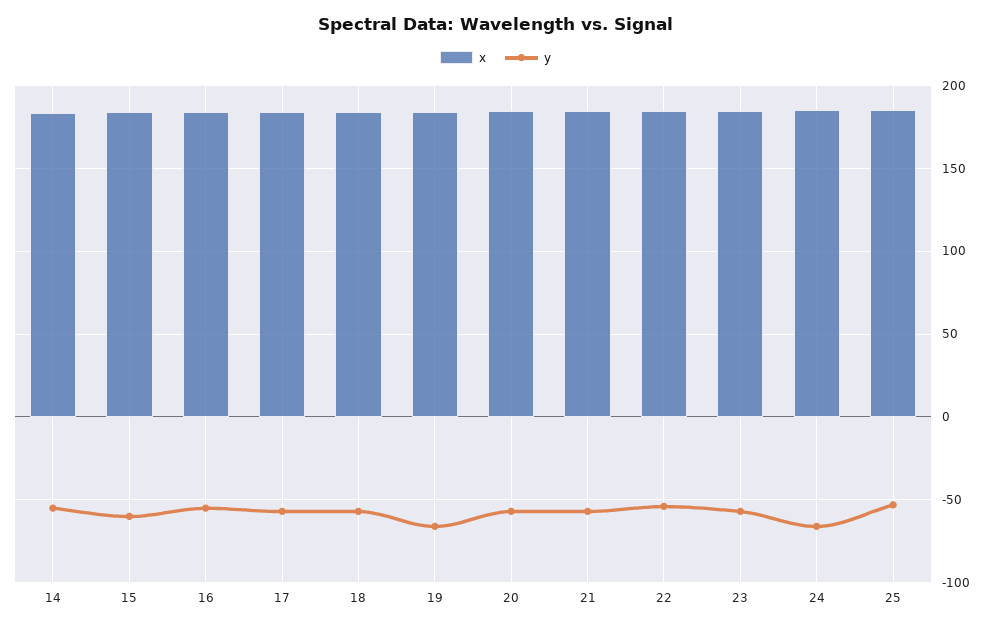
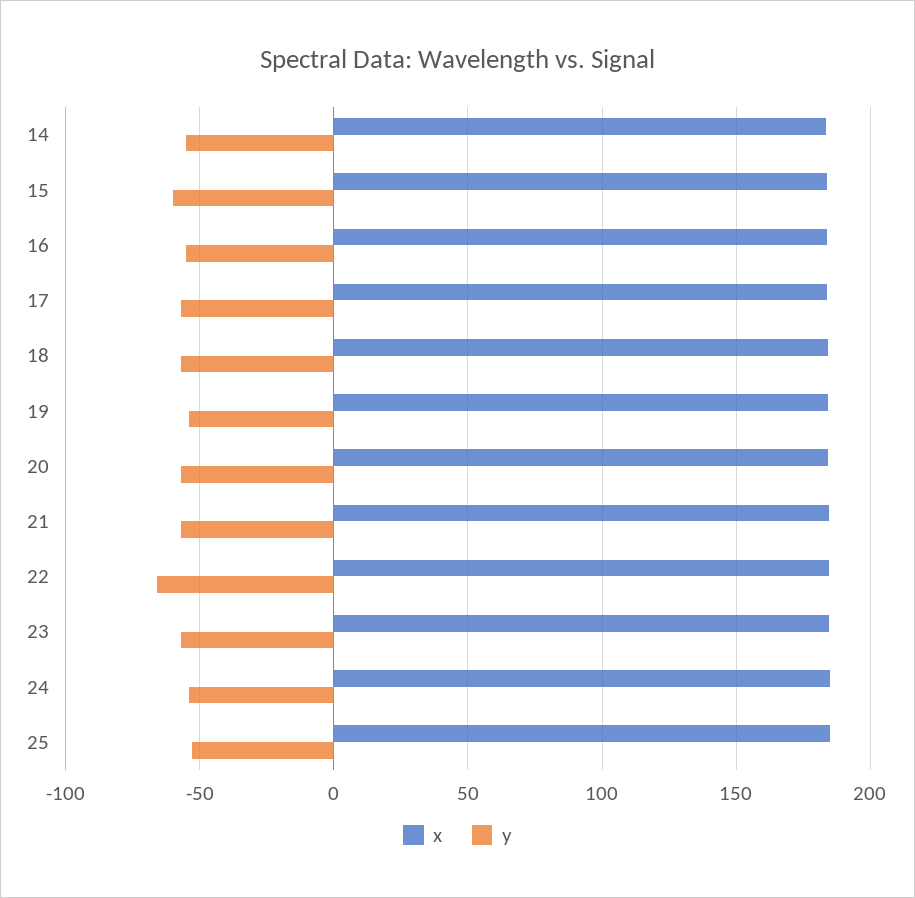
y, 19: -65 -> -55
y, 22: -55 -> -65
y, 24: -65 -> -55

